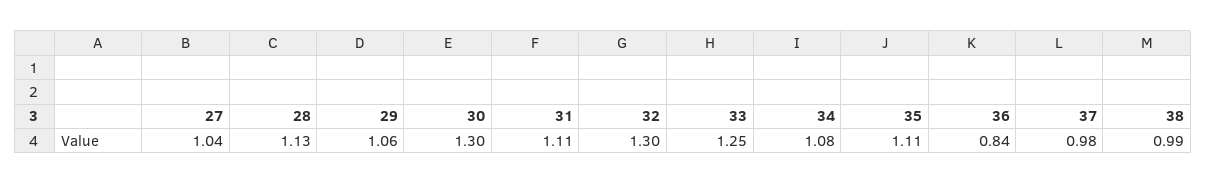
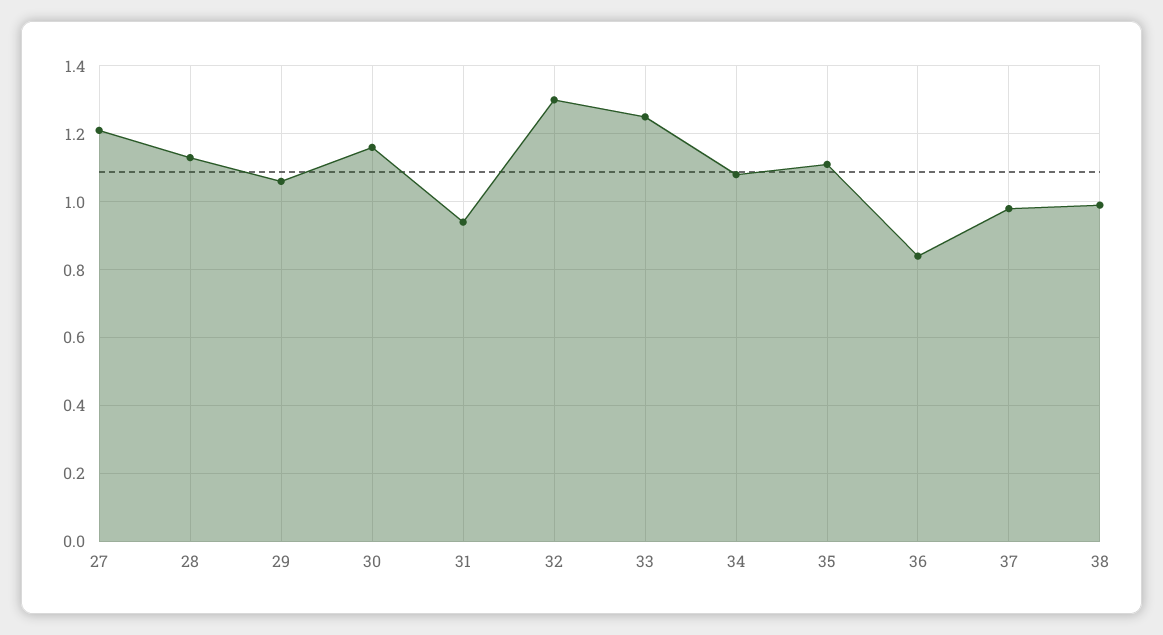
27: 1.04 -> 1.2
30: 1.3 -> 1.15
31: 1.11 -> 0.95

